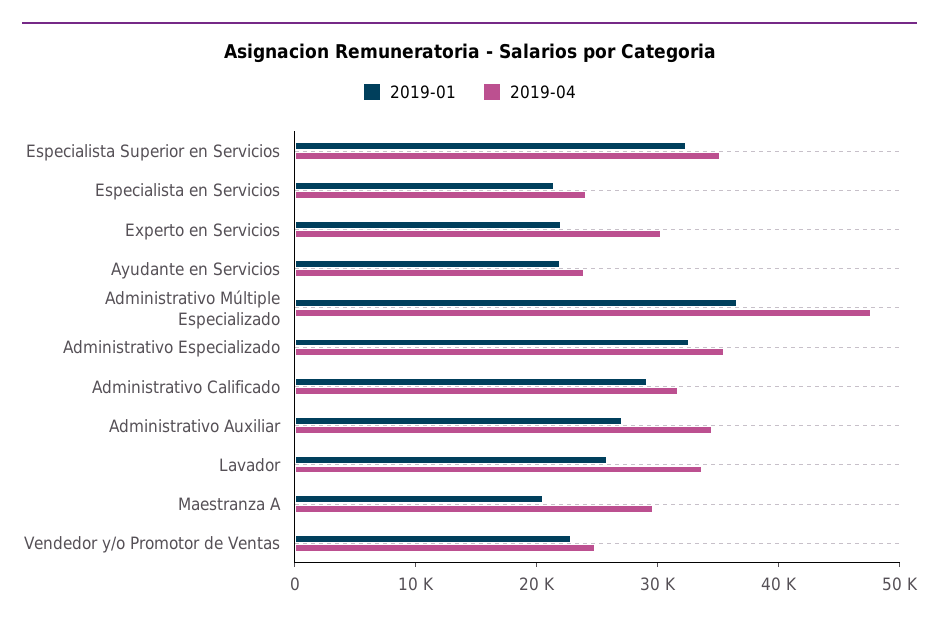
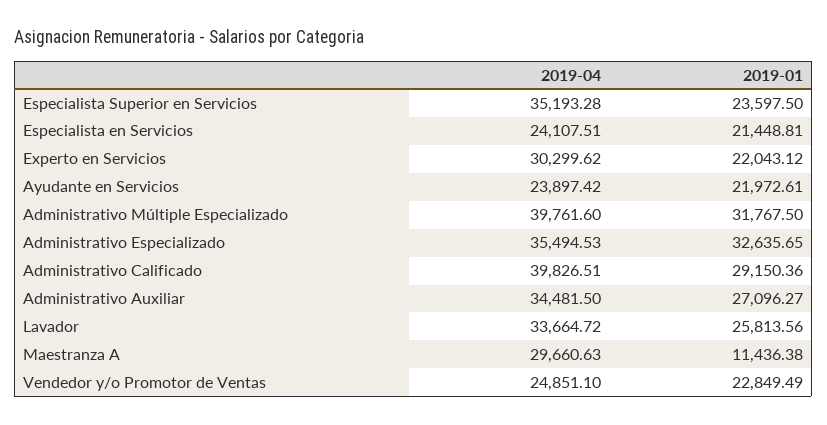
2019-01, Especialista Superior en Servicios: 32000 -> 23597.5
2019-01, Administrativo Múltiple Especializado: 36000 -> 31767.5
2019-04, Administrativo Múltiple Especializado: 48000 -> 39761.6
2019-04, Administrativo Calificado: 32000 -> 39826.51
2019-01, Maestranza A: 20000 -> 11436.38

